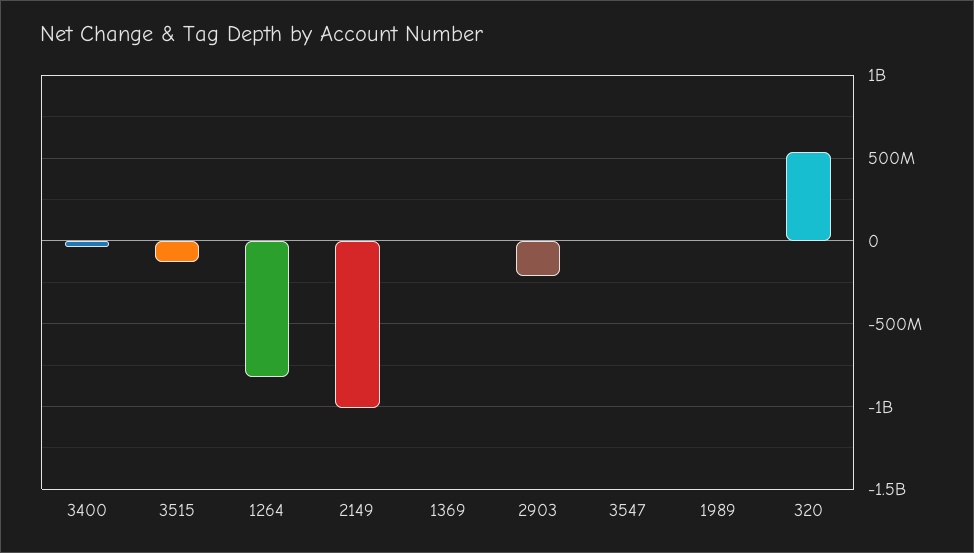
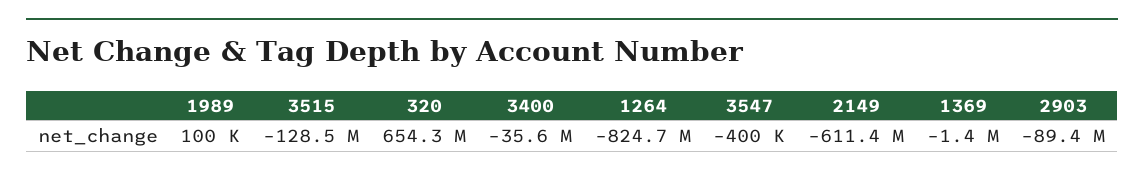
2149: -1000000000 -> -611400000
2903: -200000000 -> -89400000
320: 550000000 -> 654300000

